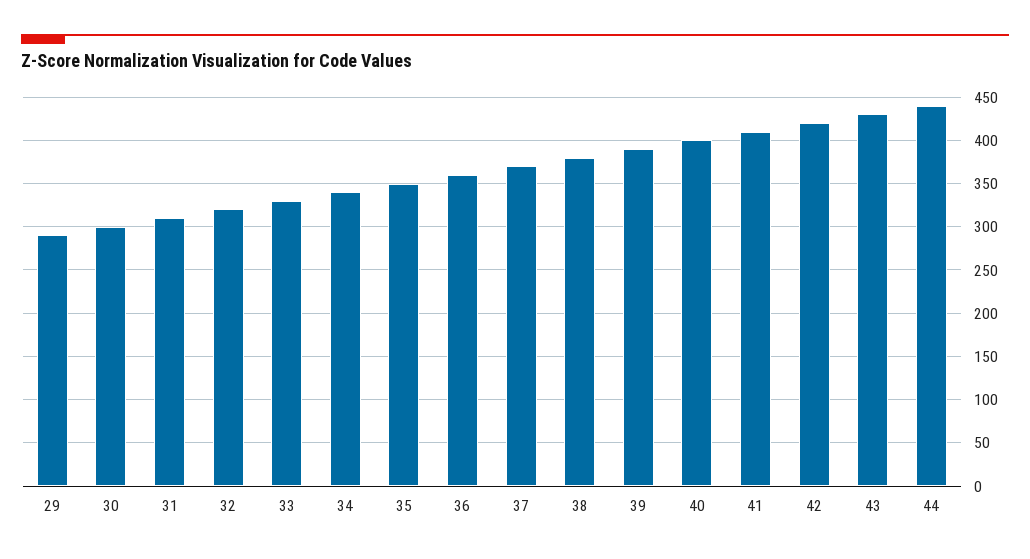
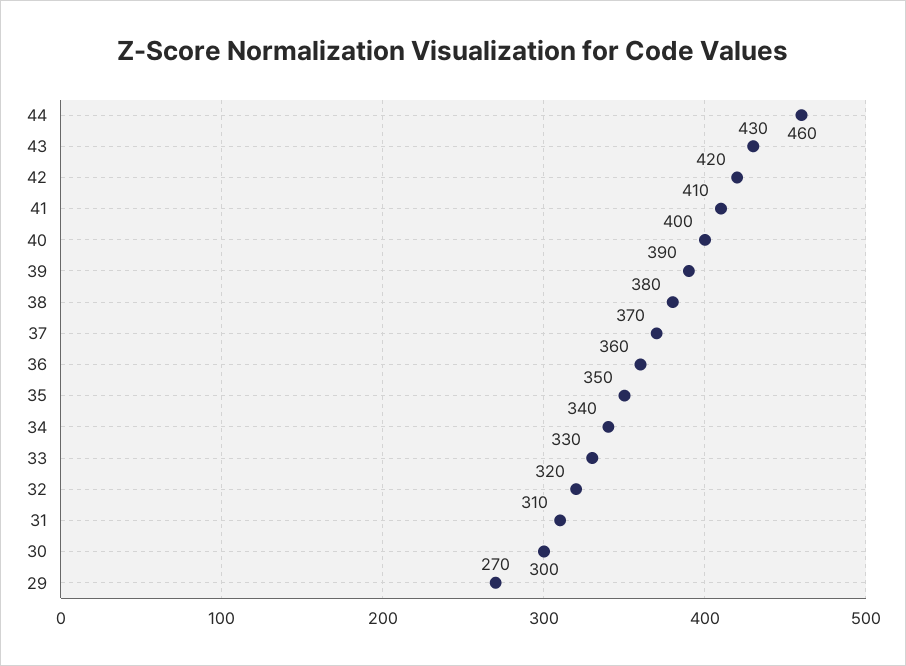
29: 290 -> 270
44: 440 -> 460

